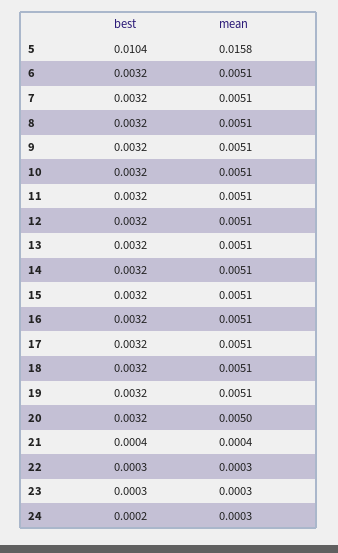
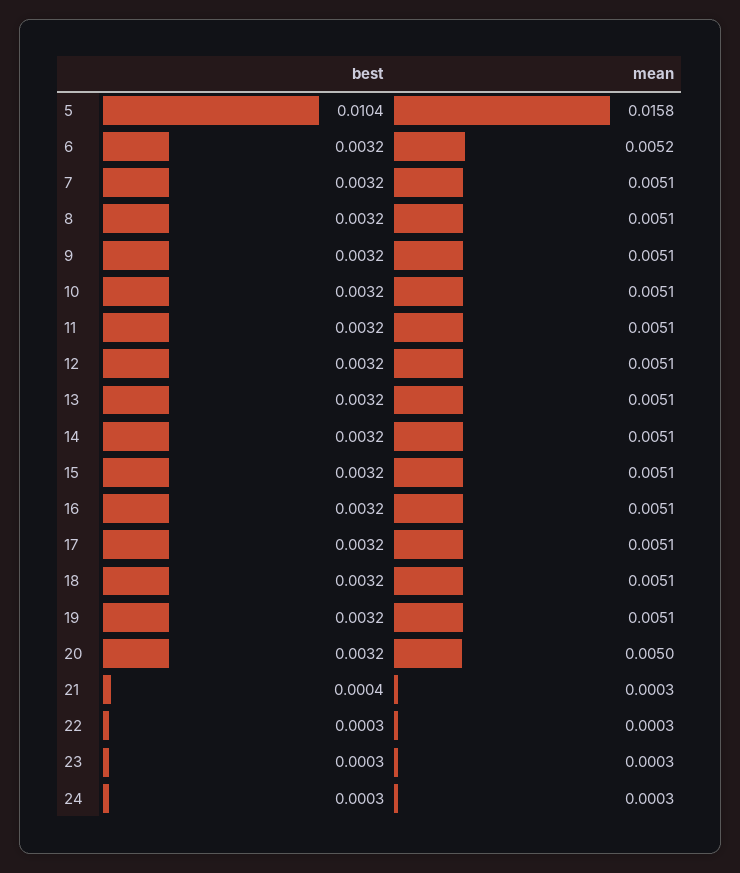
mean, 6: 0.0051 -> 0.0052
mean, 21: 0.0004 -> 0.0003
best, 24: 0.0002 -> 0.0003

